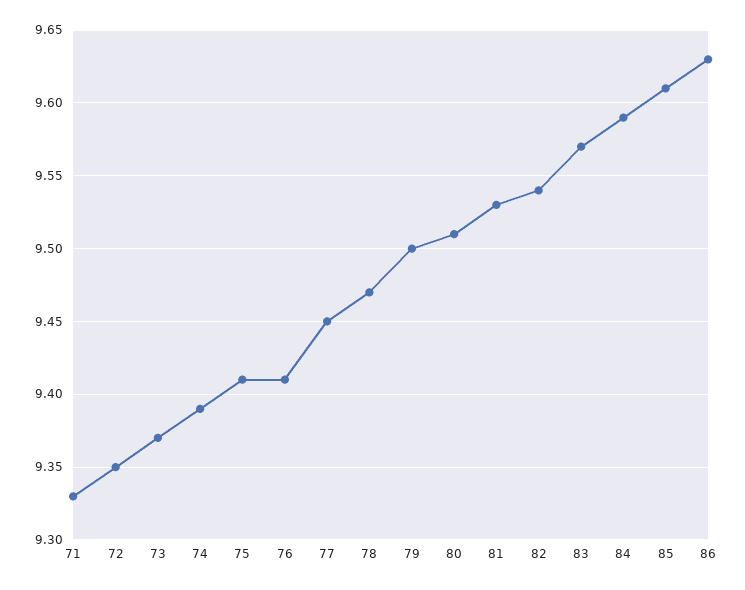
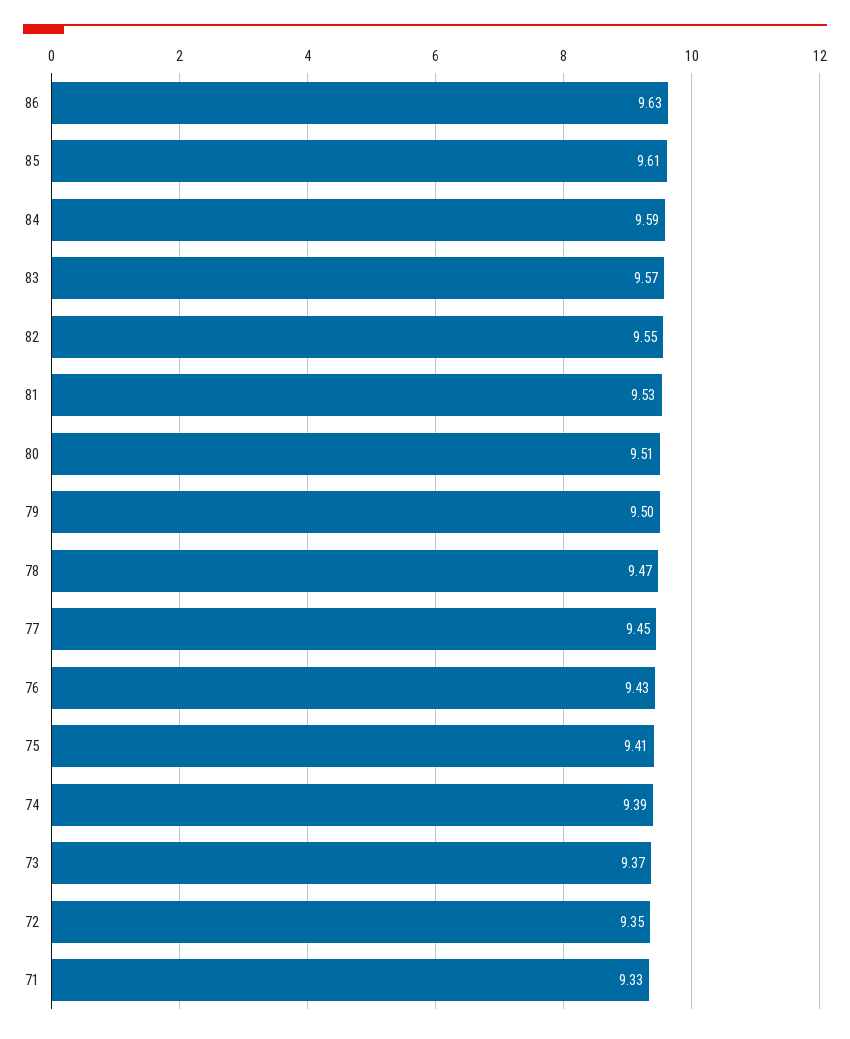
76: 9.41 -> 9.43
82: 9.54 -> 9.55

